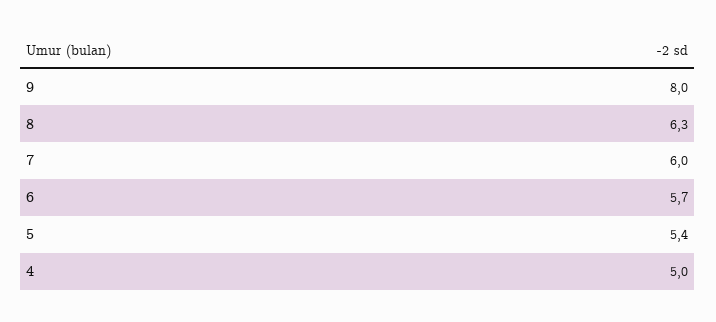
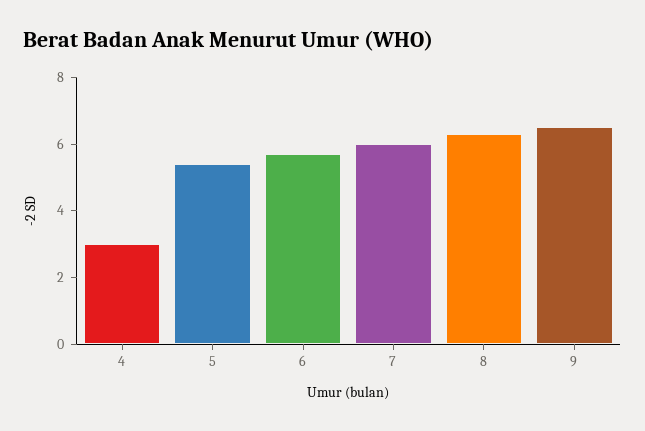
9: 8 -> 6.5
4: 5 -> 3

